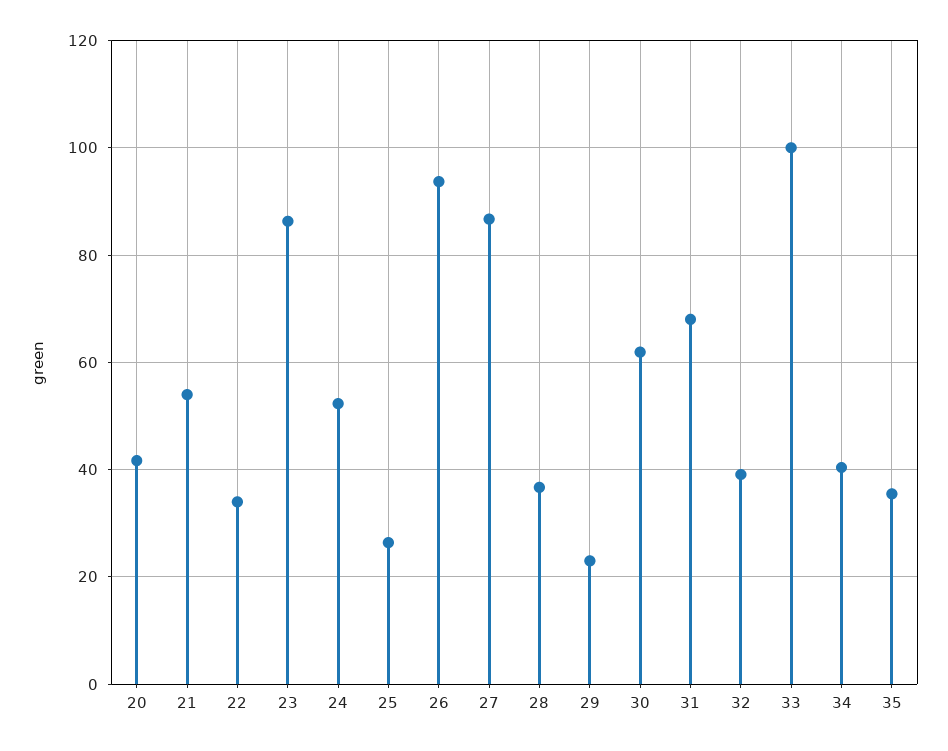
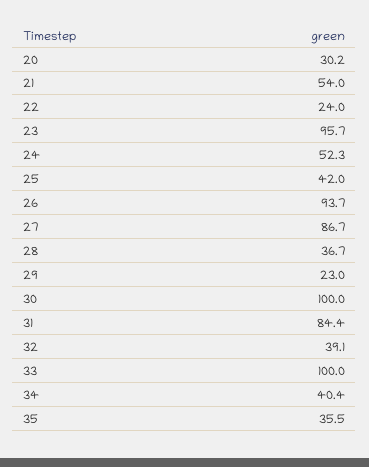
20: 42 -> 30.2
22: 34 -> 24
23: 86 -> 95.7
25: 26 -> 42
30: 62 -> 100
31: 68 -> 84.4

